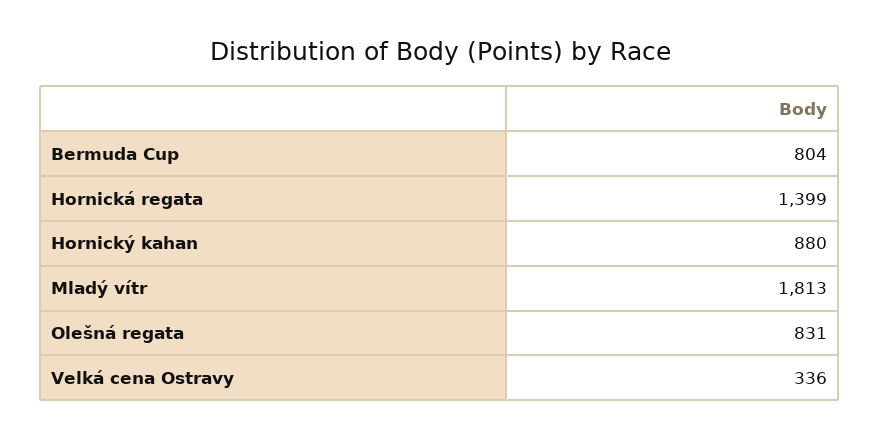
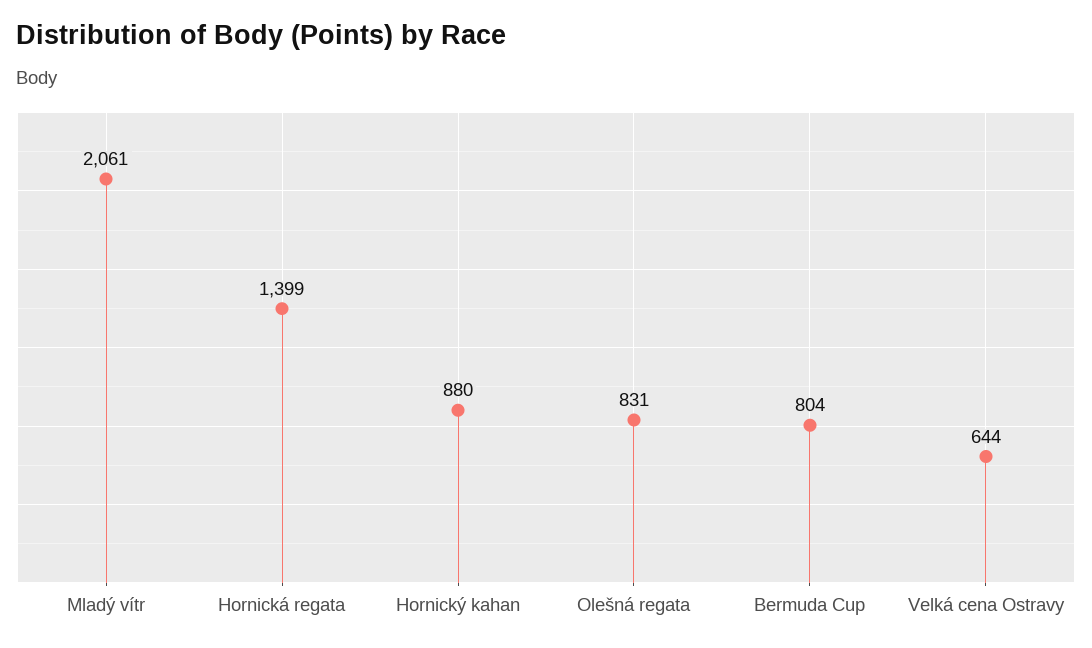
Mladý vítr: 1813 -> 2061
Velká cena Ostravy: 336 -> 644

